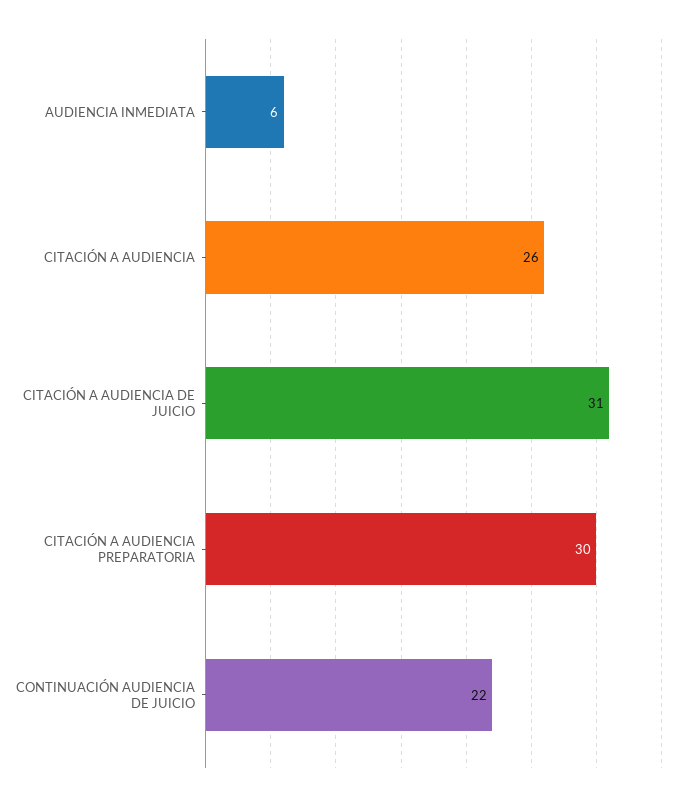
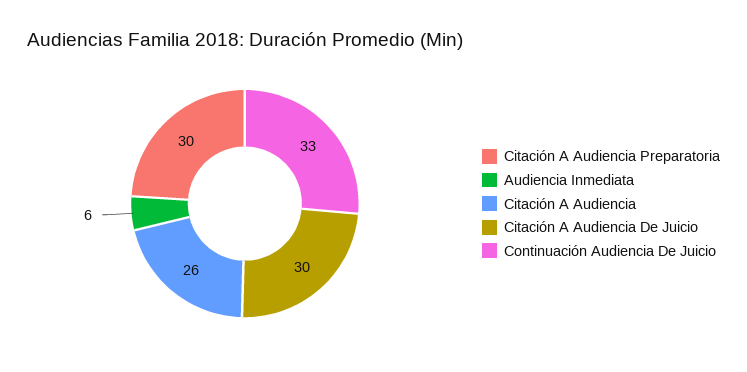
CITACIÓN A AUDIENCIA DE JUICIO: 31 -> 30
CONTINUACIÓN AUDIENCIA DE JUICIO: 22 -> 33

